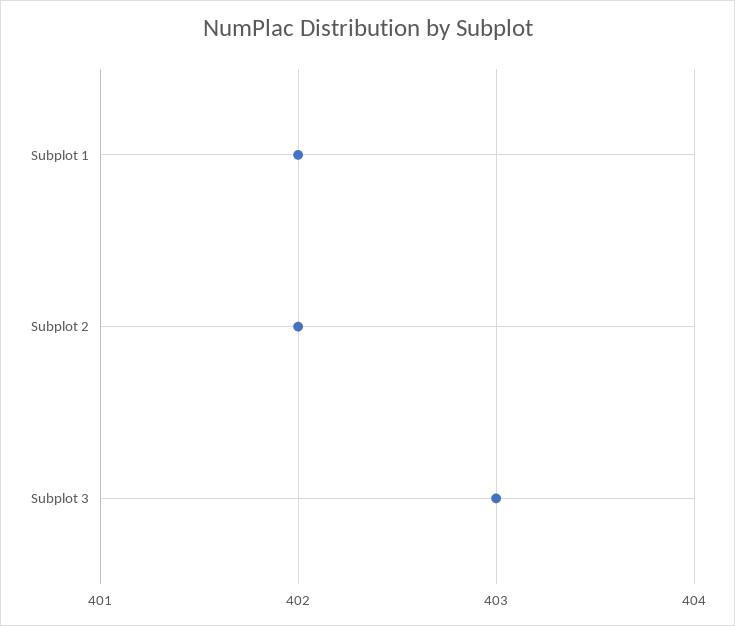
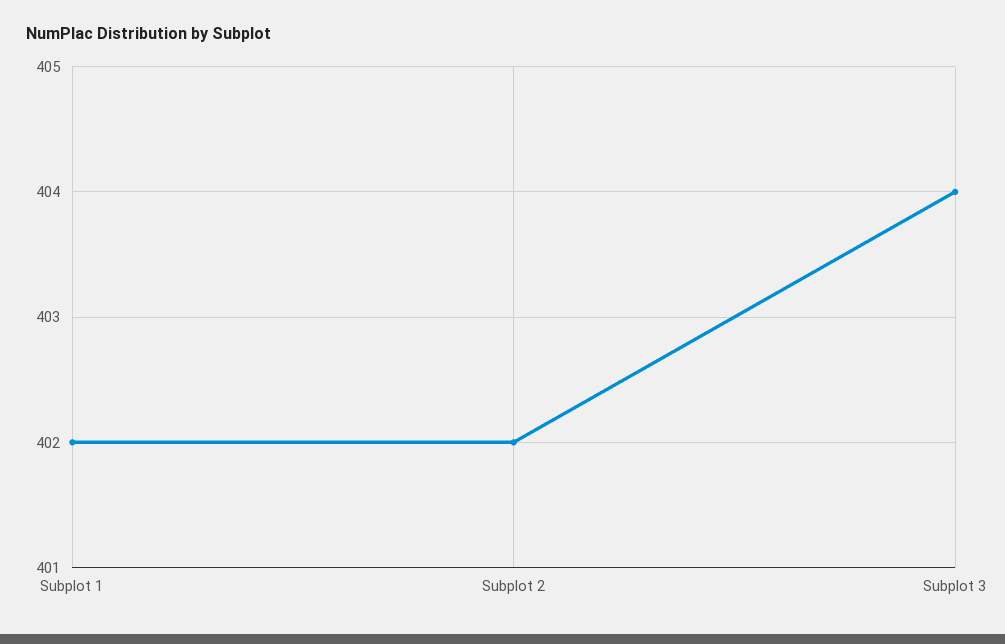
Subplot 3: 403 -> 404

